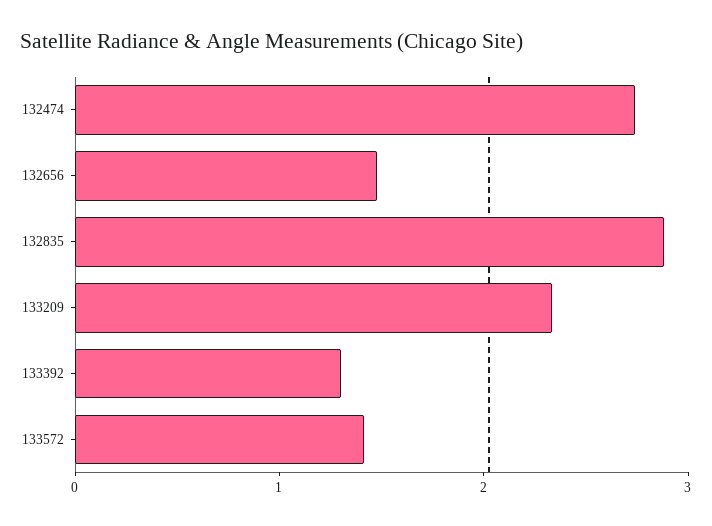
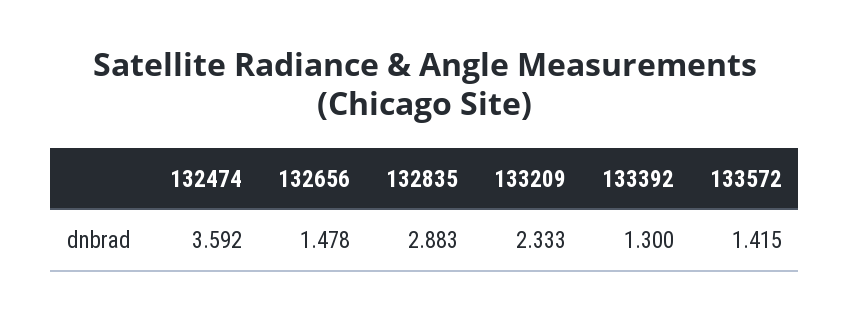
132474: 2.8 -> 3.592

